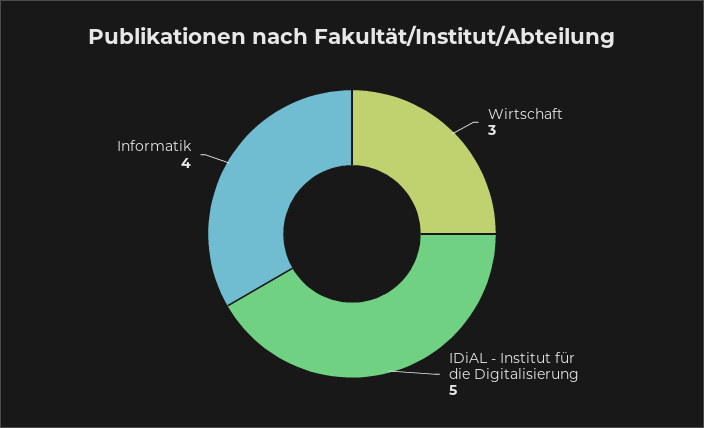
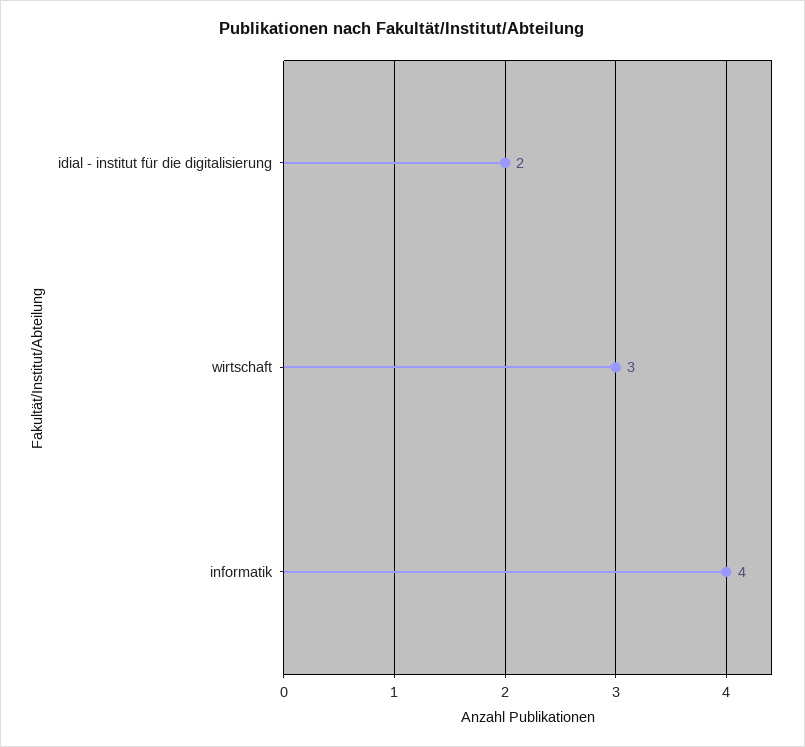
IDiAL - Institut für die Digitalisierung: 5 -> 2

